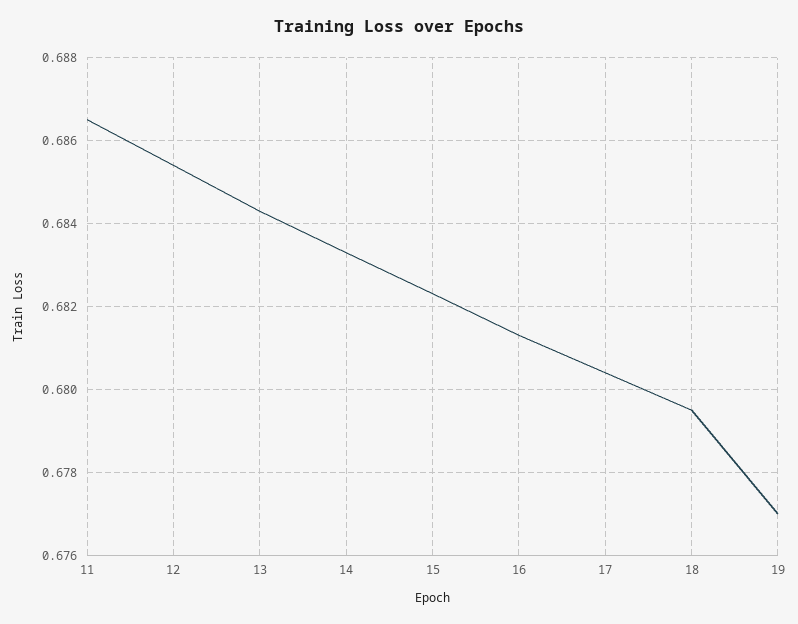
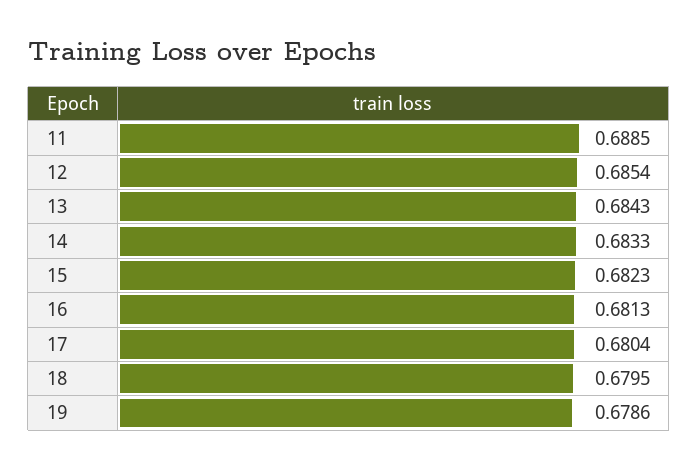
11: 0.6865 -> 0.6885
19: 0.677 -> 0.6786

